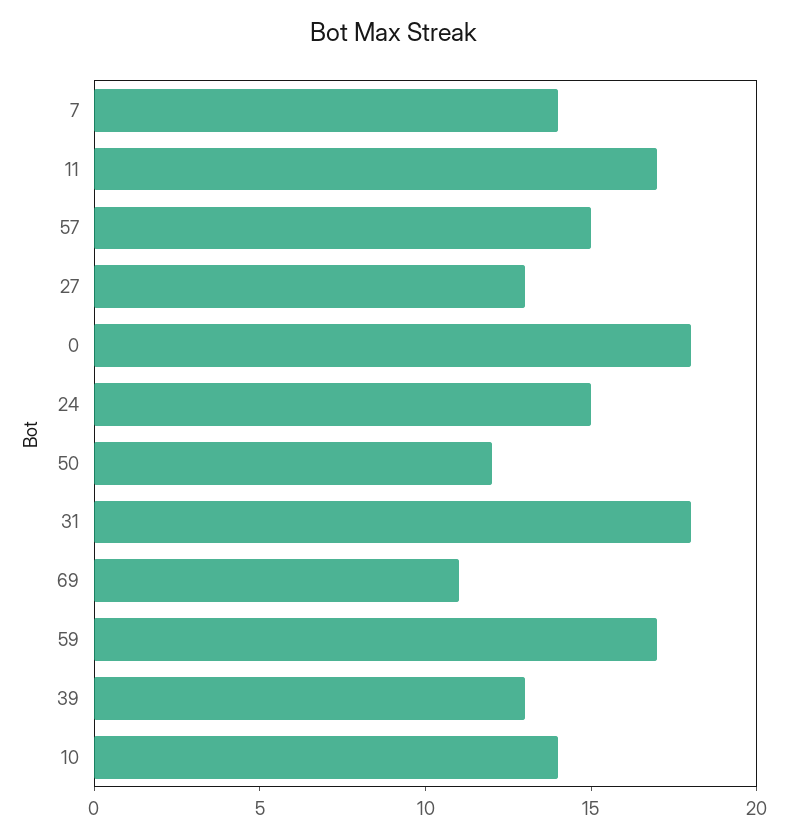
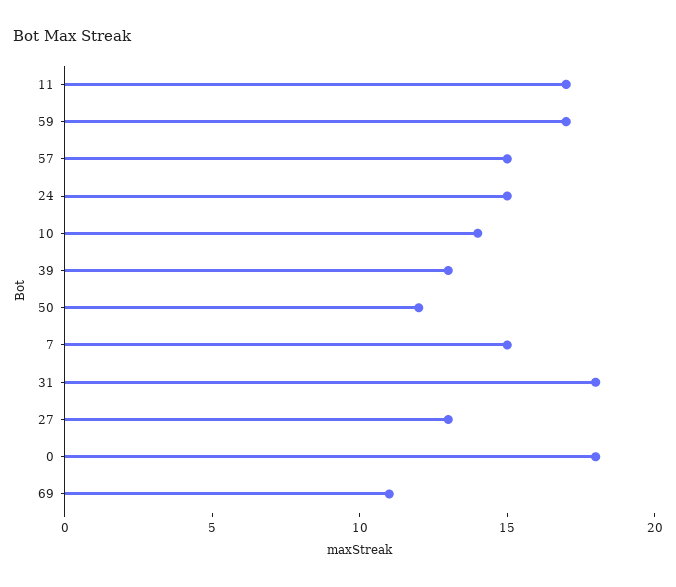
7: 14 -> 15

